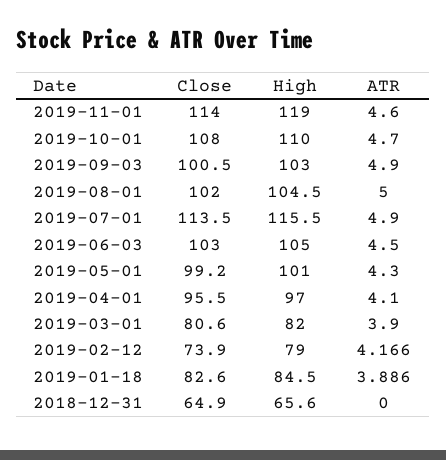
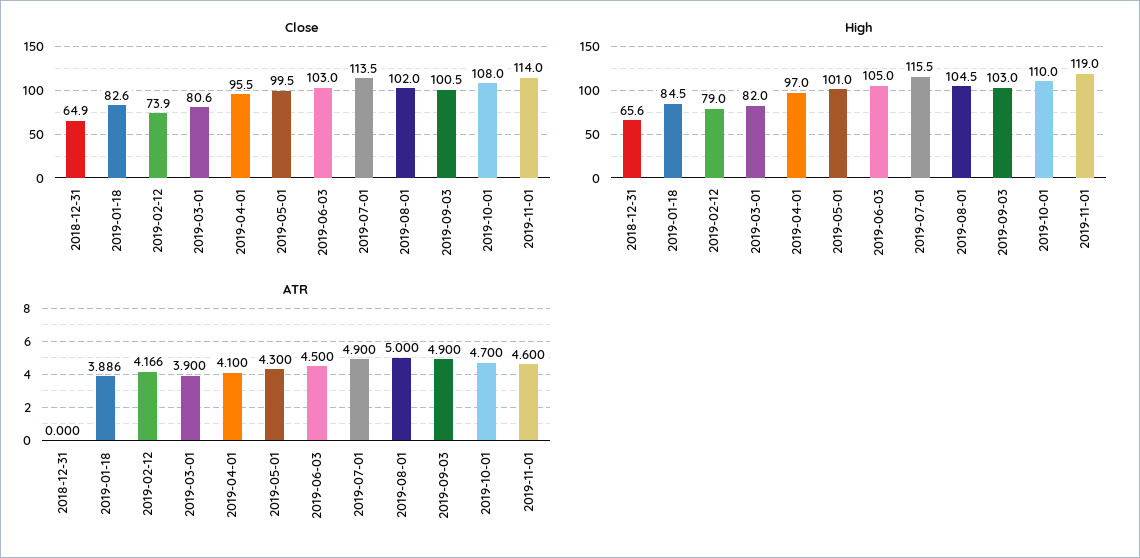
Close, 2019-05-01: 99.2 -> 99.5

